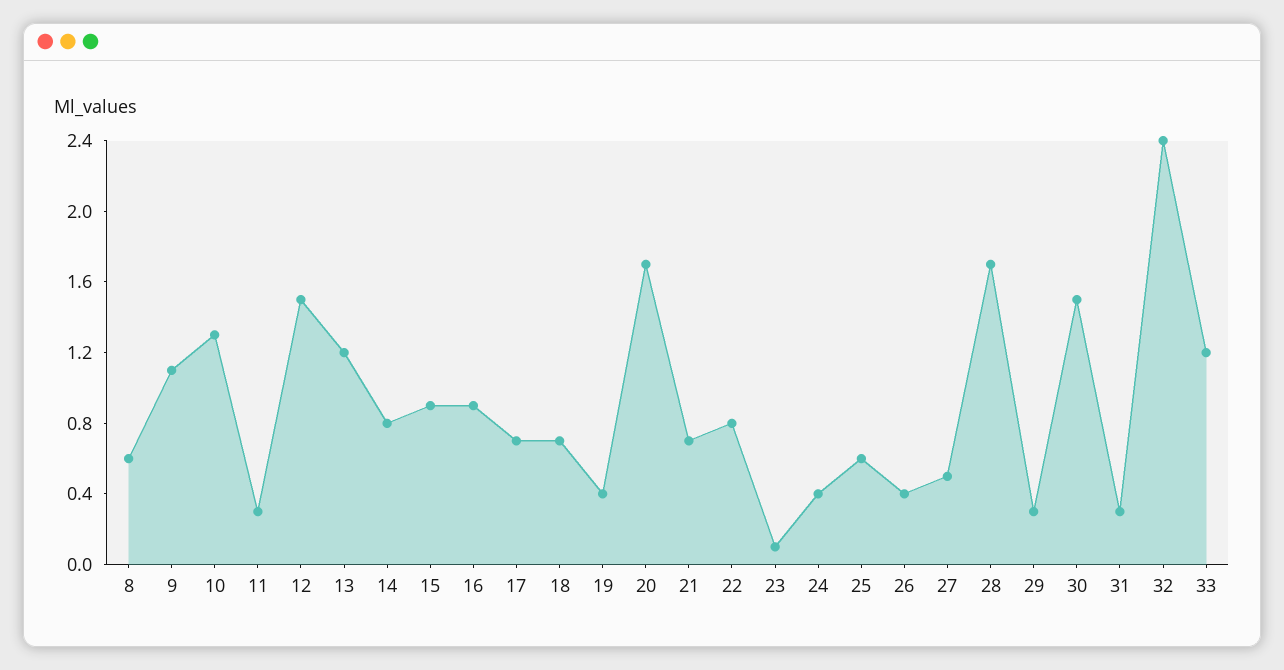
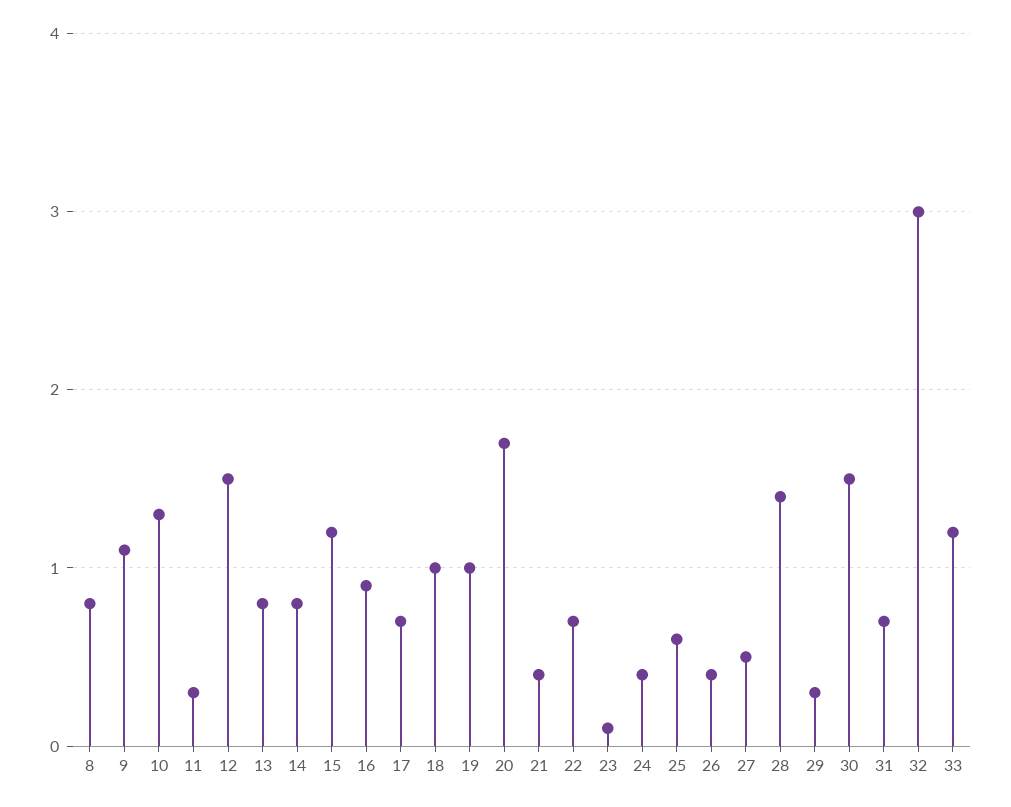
8: 0.6 -> 0.8
13: 1.2 -> 0.8
15: 0.9 -> 1.2
18: 0.7 -> 1
19: 0.4 -> 1
21: 0.7 -> 0.4
22: 0.8 -> 0.7
28: 1.7 -> 1.4
31: 0.3 -> 0.7
32: 2.4 -> 3

